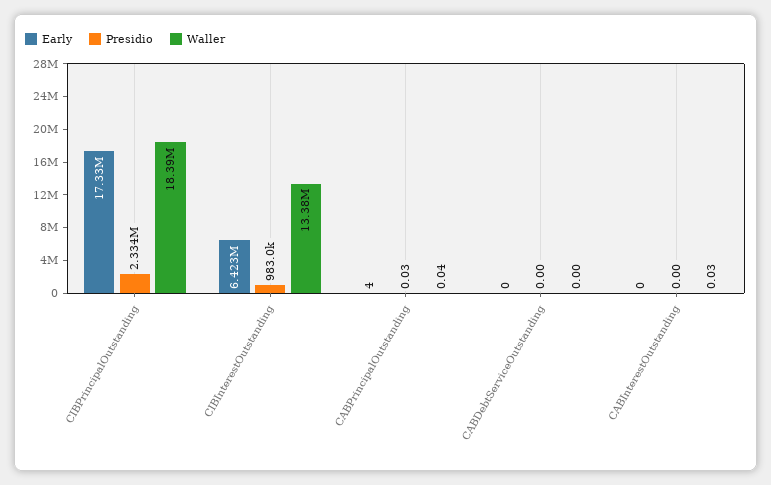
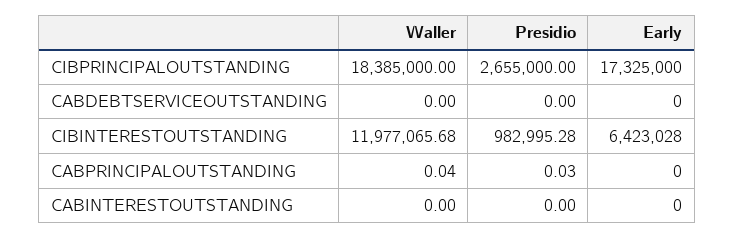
Presidio, CIBPrincipalOutstanding: 2334000 -> 2655000
Waller, CIBInterestOutstanding: 13380000 -> 11977065.68
Early, CABPrincipalOutstanding: 4 -> 0
Waller, CABInterestOutstanding: 0.03 -> 0

